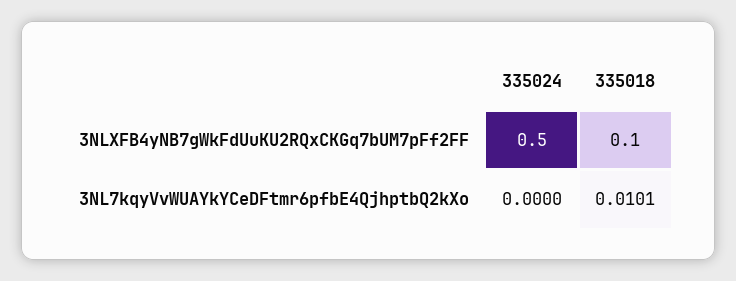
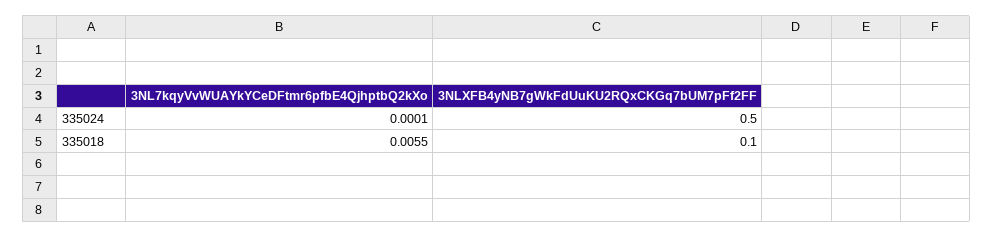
335024, 3NL7kqyVvWUAYkYCeDFtmr6pfbE4QjhptbQ2kXo: 0 -> 0.0001
335018, 3NL7kqyVvWUAYkYCeDFtmr6pfbE4QjhptbQ2kXo: 0.0101 -> 0.0055

